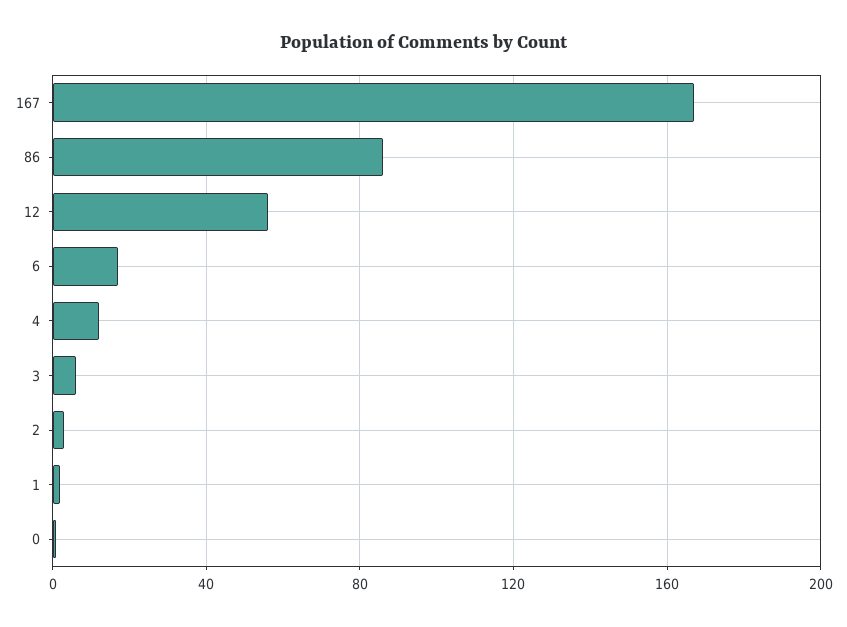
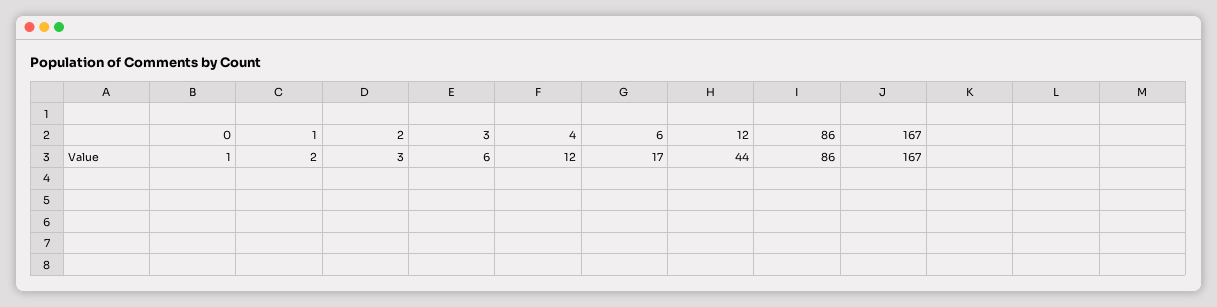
12: 55 -> 44

